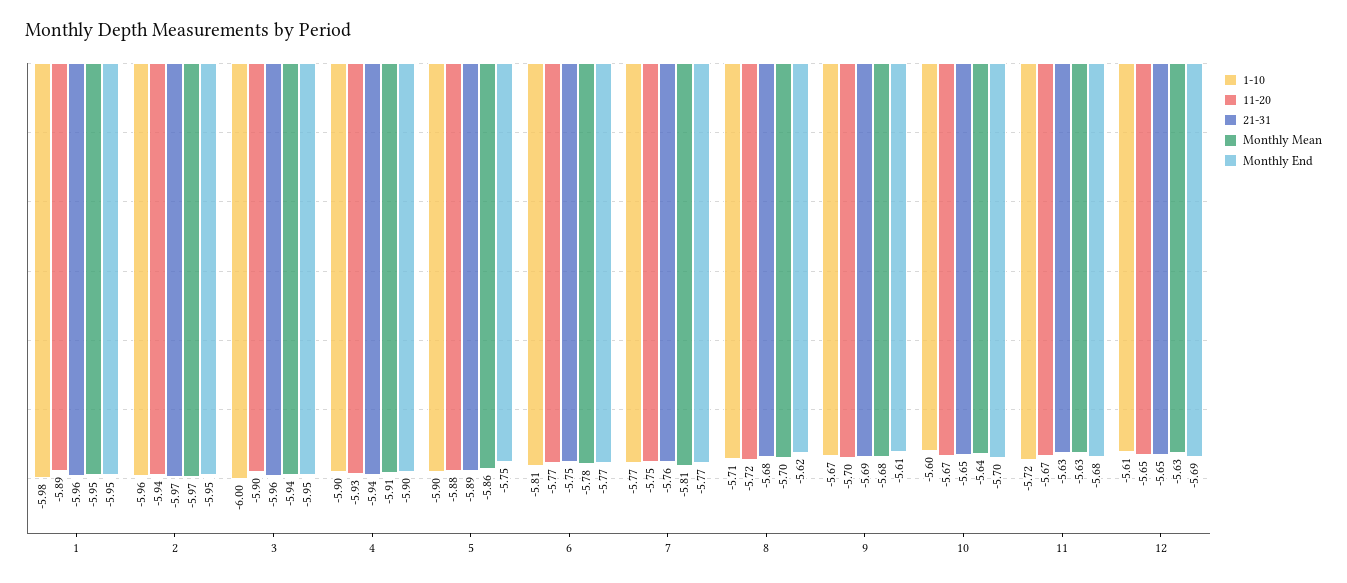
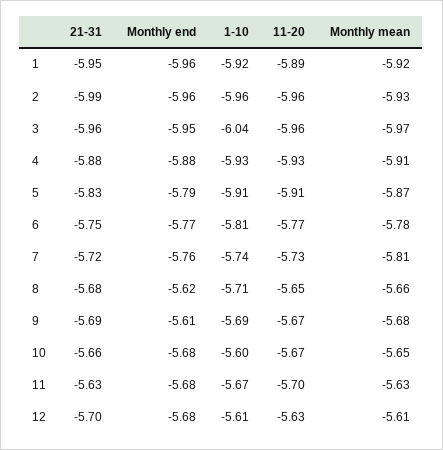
1-10, 1: -5.98 -> -5.92
21-31, 1: -5.96 -> -5.95
Monthly Mean, 1: -5.95 -> -5.92
Monthly End, 1: -5.95 -> -5.96
11-20, 2: -5.94 -> -5.96
21-31, 2: -5.97 -> -5.99
Monthly Mean, 2: -5.97 -> -5.93
Monthly End, 2: -5.95 -> -5.96
1-10, 3: -6 -> -6.04
11-20, 3: -5.9 -> -5.96
Monthly Mean, 3: -5.94 -> -5.97
1-10, 4: -5.9 -> -5.93
21-31, 4: -5.94 -> -5.88
Monthly End, 4: -5.9 -> -5.88
1-10, 5: -5.9 -> -5.91
11-20, 5: -5.88 -> -5.91
21-31, 5: -5.89 -> -5.83
Monthly Mean, 5: -5.86 -> -5.87
Monthly End, 5: -5.75 -> -5.79
1-10, 7: -5.77 -> -5.74
11-20, 7: -5.75 -> -5.73
21-31, 7: -5.76 -> -5.72
Monthly End, 7: -5.77 -> -5.76
11-20, 8: -5.72 -> -5.65
Monthly Mean, 8: -5.7 -> -5.66
1-10, 9: -5.67 -> -5.69
11-20, 9: -5.7 -> -5.67
21-31, 10: -5.65 -> -5.66
Monthly Mean, 10: -5.64 -> -5.65
Monthly End, 10: -5.7 -> -5.68
1-10, 11: -5.72 -> -5.67
11-20, 11: -5.67 -> -5.7
11-20, 12: -5.65 -> -5.63
21-31, 12: -5.65 -> -5.7
Monthly Mean, 12: -5.63 -> -5.61
Monthly End, 12: -5.69 -> -5.68

